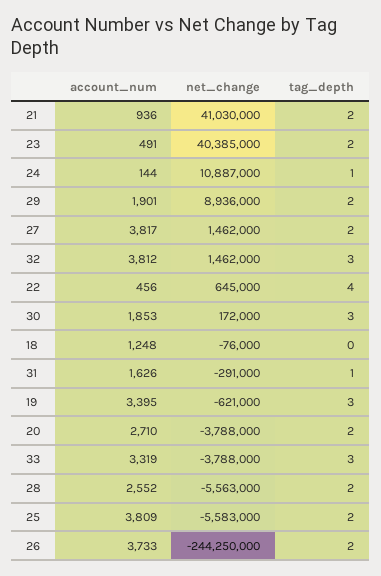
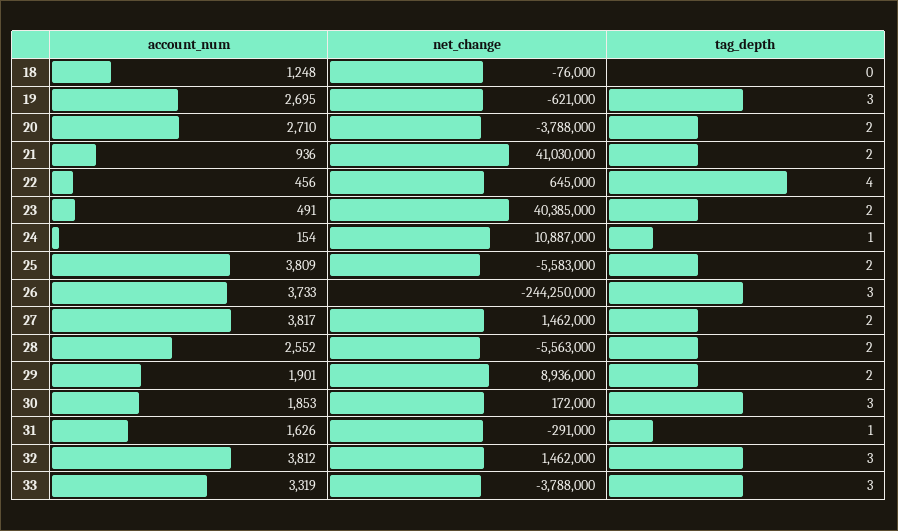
account_num, 24: 144 -> 154
account_num, 19: 3395 -> 2695
tag_depth, 26: 2 -> 3

